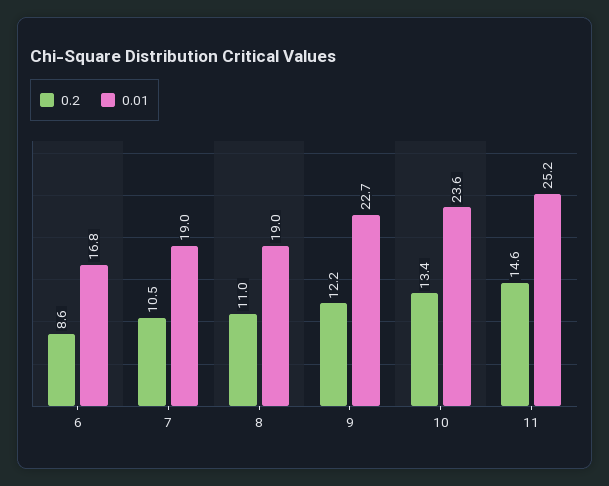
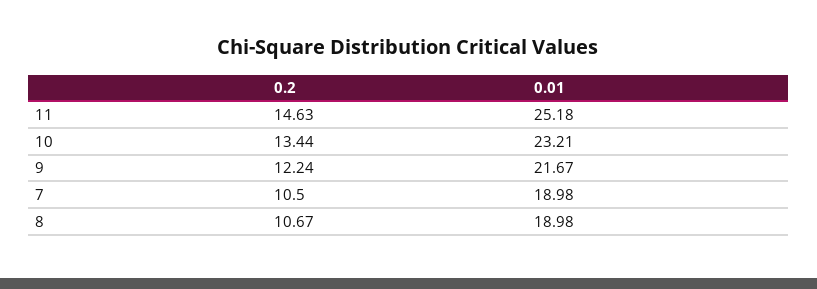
0.2, 6: 8.6 -> none
0.01, 6: 16.8 -> none
0.2, 8: 11 -> 10.67
0.01, 9: 22.7 -> 21.67
0.01, 10: 23.6 -> 23.21

